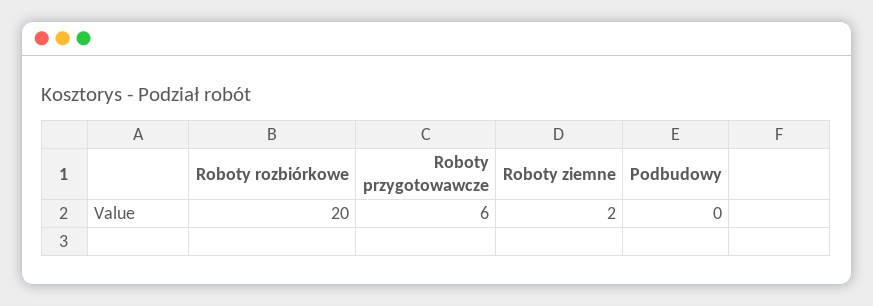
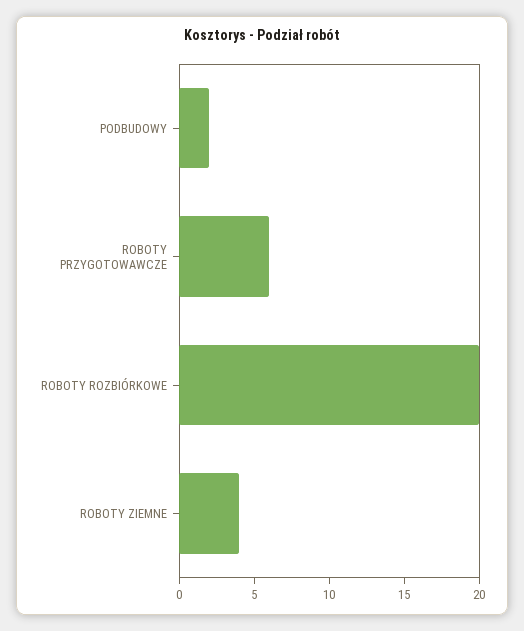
Roboty ziemne: 2 -> 4
Podbudowy: 0 -> 2

